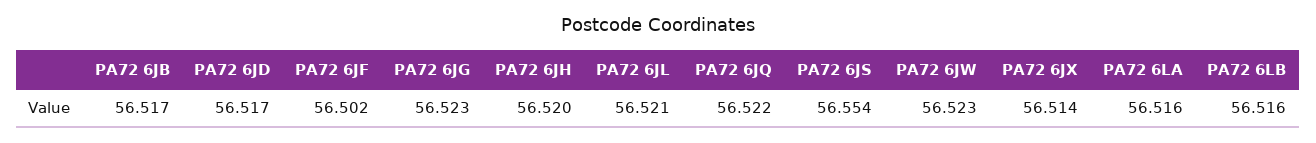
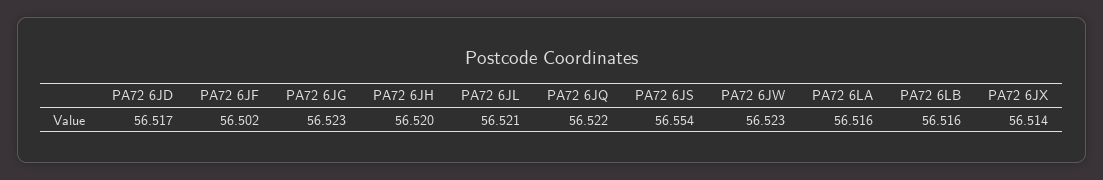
PA72 6JB: 56.517 -> none

